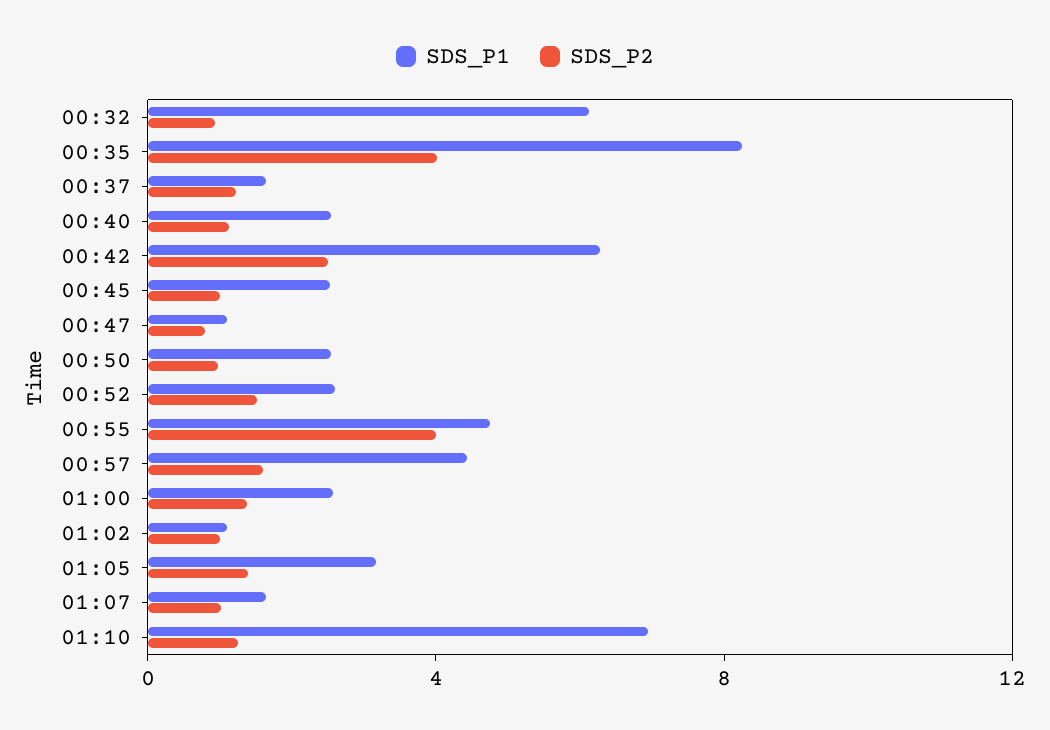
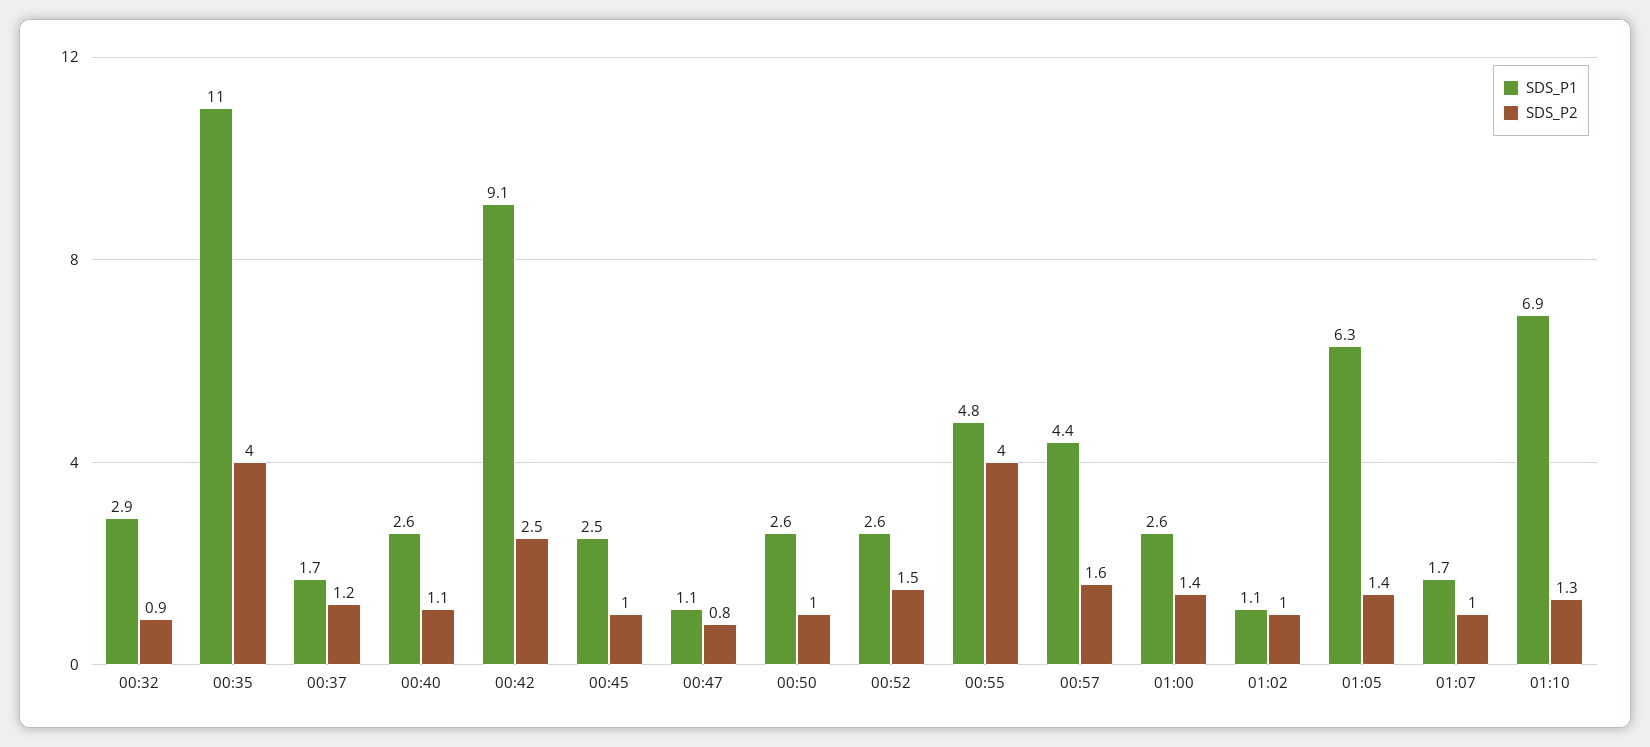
SDS_P1, 00:32: 6 -> 2.9
SDS_P1, 00:35: 8 -> 11
SDS_P1, 00:42: 6 -> 9.1
SDS_P1, 01:05: 3 -> 6.3

